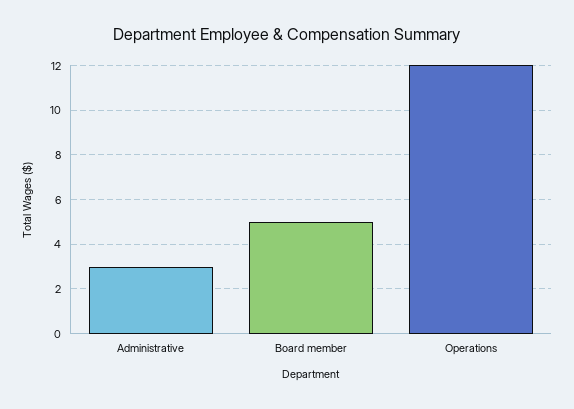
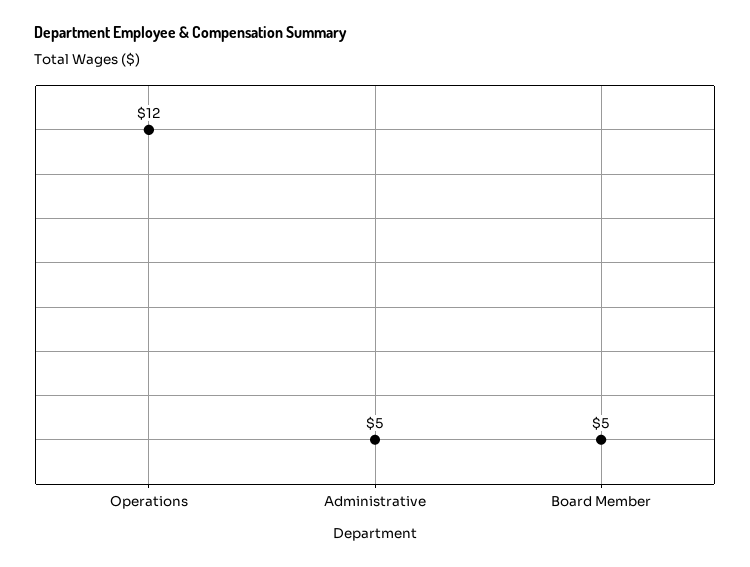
Administrative: 3 -> 5

